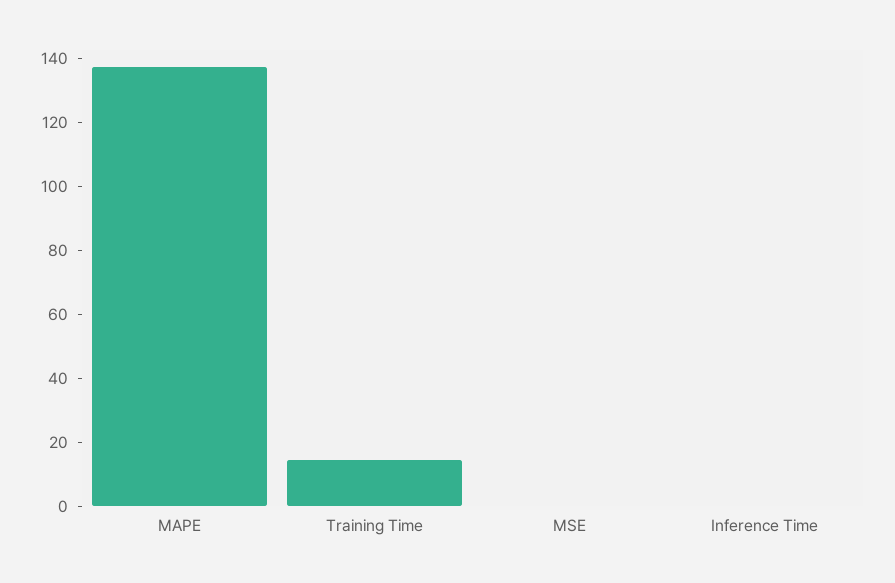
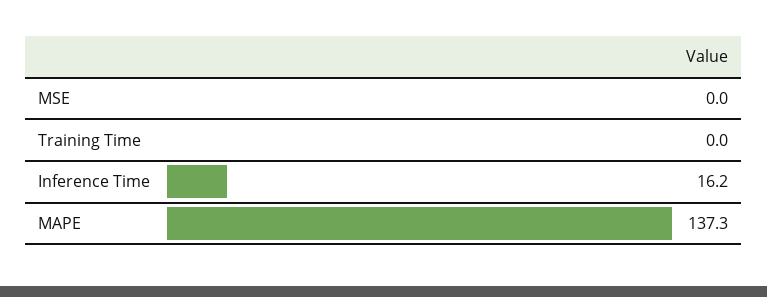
Training Time: 15 -> 0
Inference Time: 0 -> 16.2

